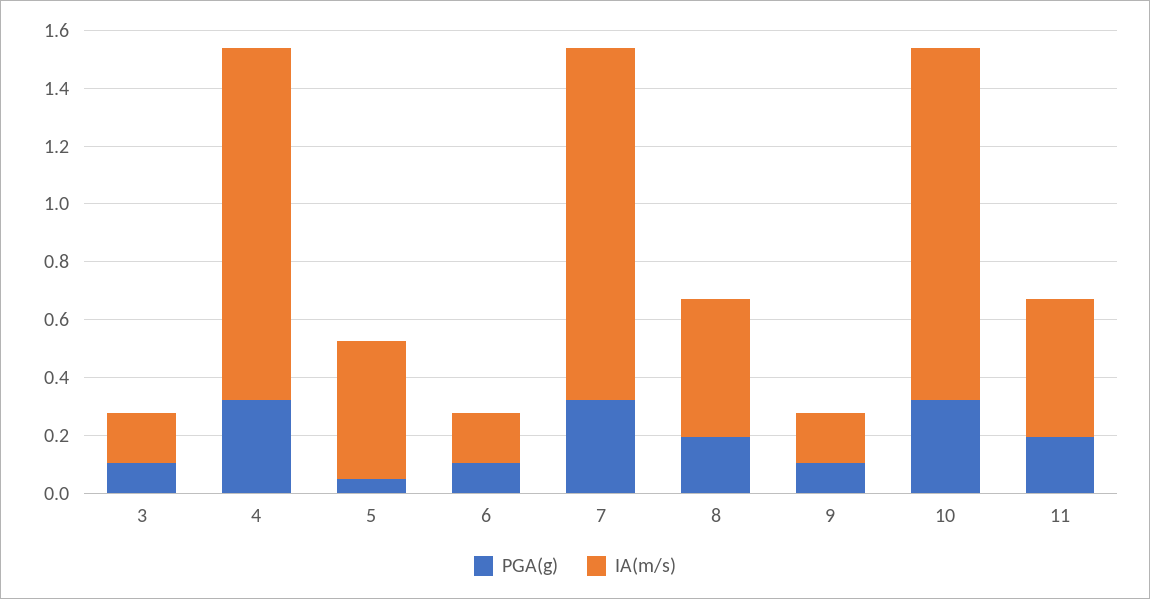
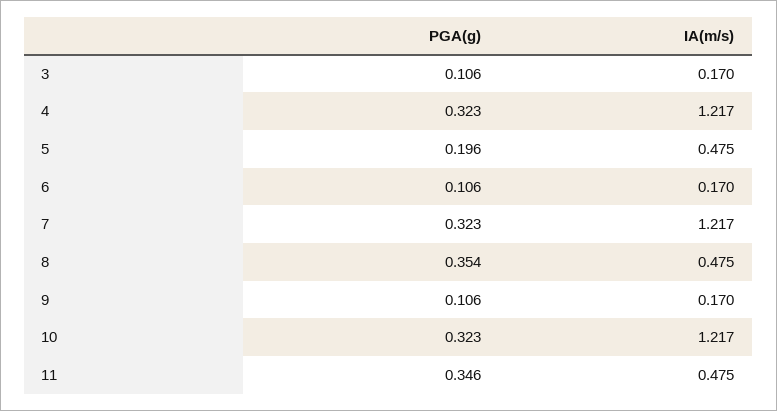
PGA(g), 5: 0.05 -> 0.196
PGA(g), 8: 0.2 -> 0.354
PGA(g), 11: 0.2 -> 0.346

